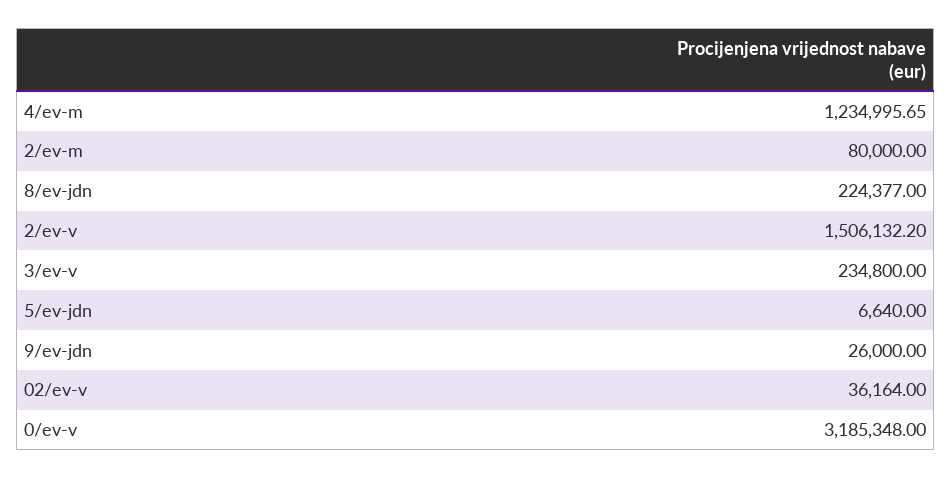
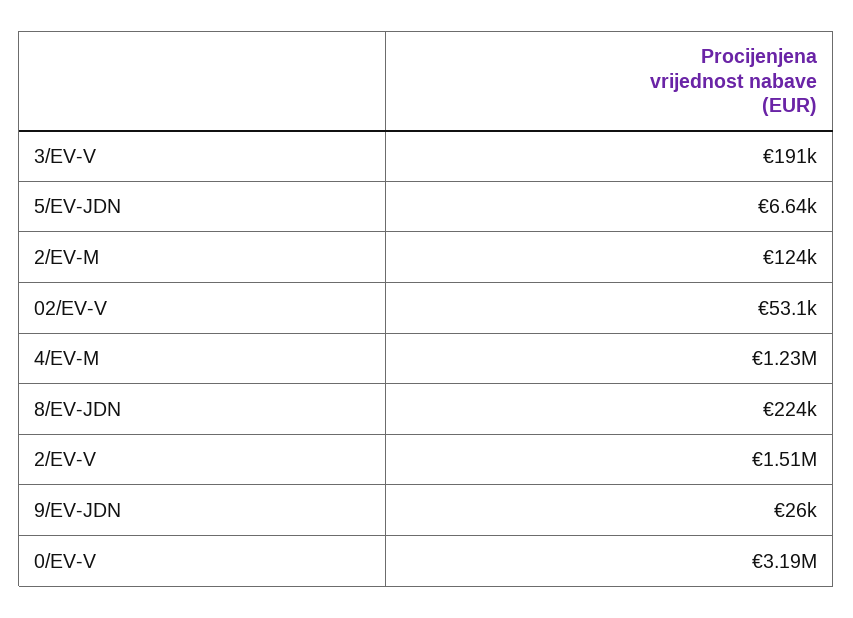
2/ev-m: 80000 -> 124000
3/ev-v: 234800 -> 191000
02/ev-v: 36164 -> 53100

